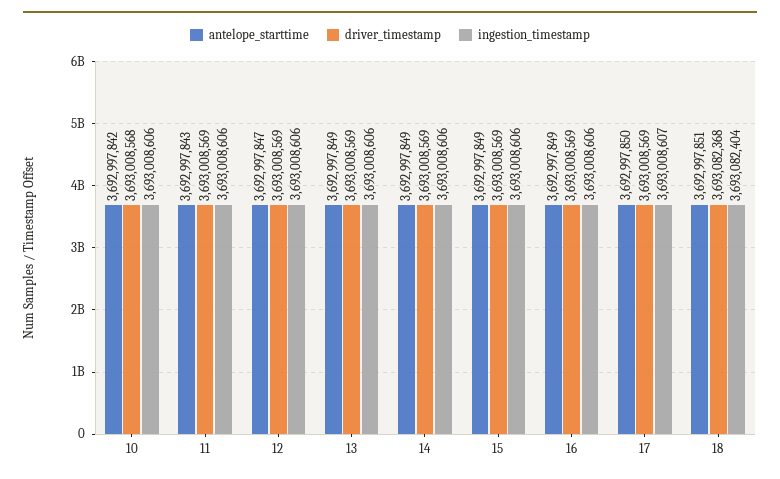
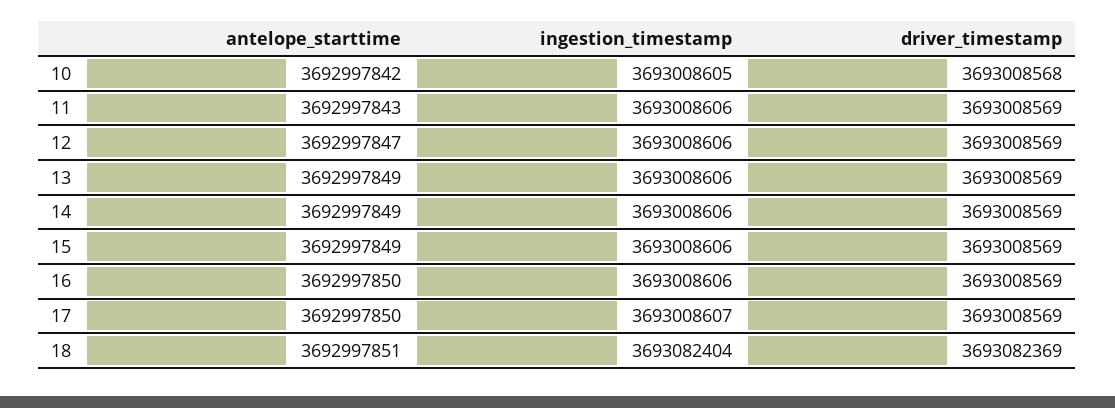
ingestion_timestamp, 10: 3693008606 -> 3693008605
antelope_starttime, 16: 3692997849 -> 3692997850
driver_timestamp, 18: 3693082368 -> 3693082369

